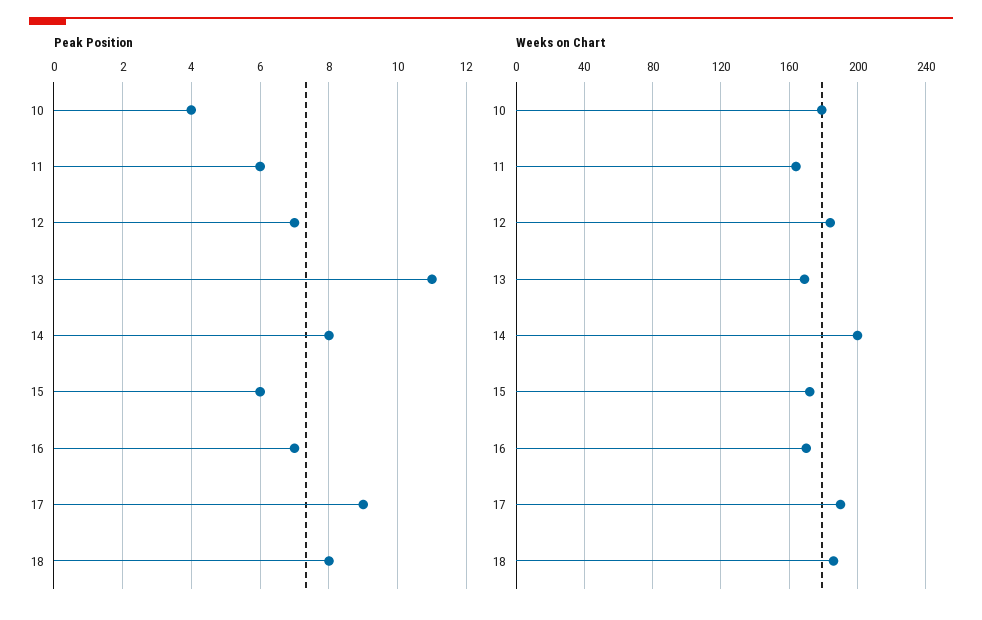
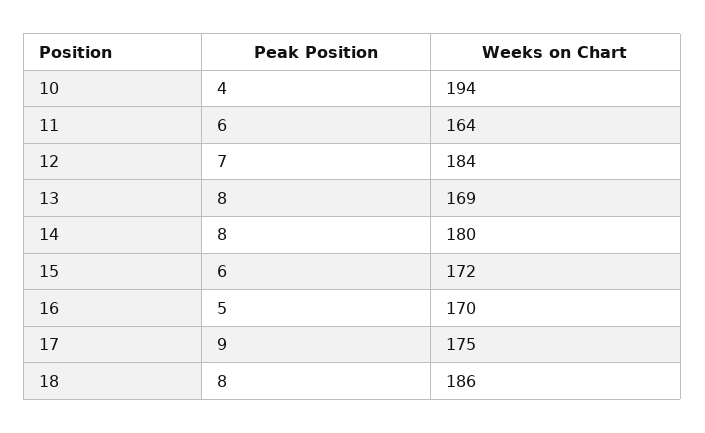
Peak Position, 13: 11 -> 8
Peak Position, 16: 7 -> 5
Weeks on Chart, 10: 180 -> 194
Weeks on Chart, 14: 200 -> 180
Weeks on Chart, 17: 190 -> 175

